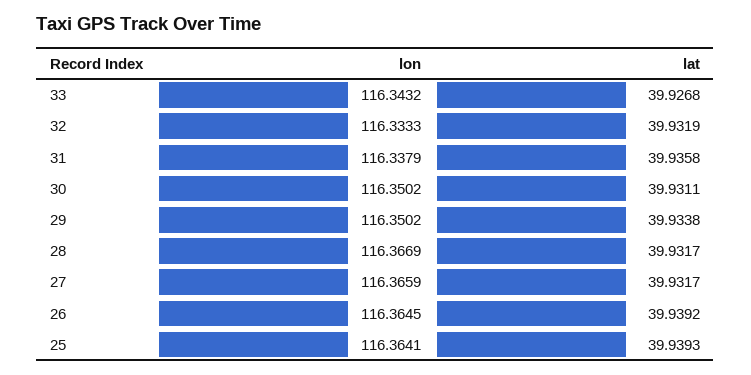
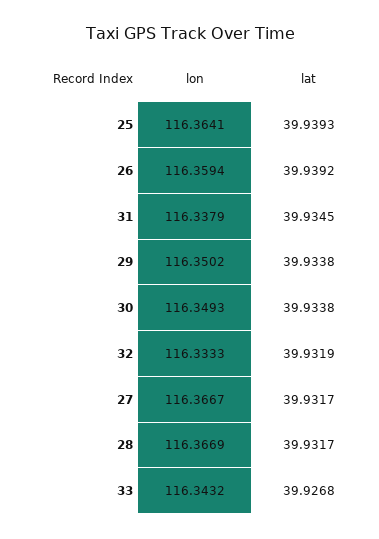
lat, 31: 39.9358 -> 39.9345
lon, 30: 116.3502 -> 116.3493
lat, 30: 39.9311 -> 39.9338
lon, 27: 116.3659 -> 116.3667
lon, 26: 116.3645 -> 116.3594

